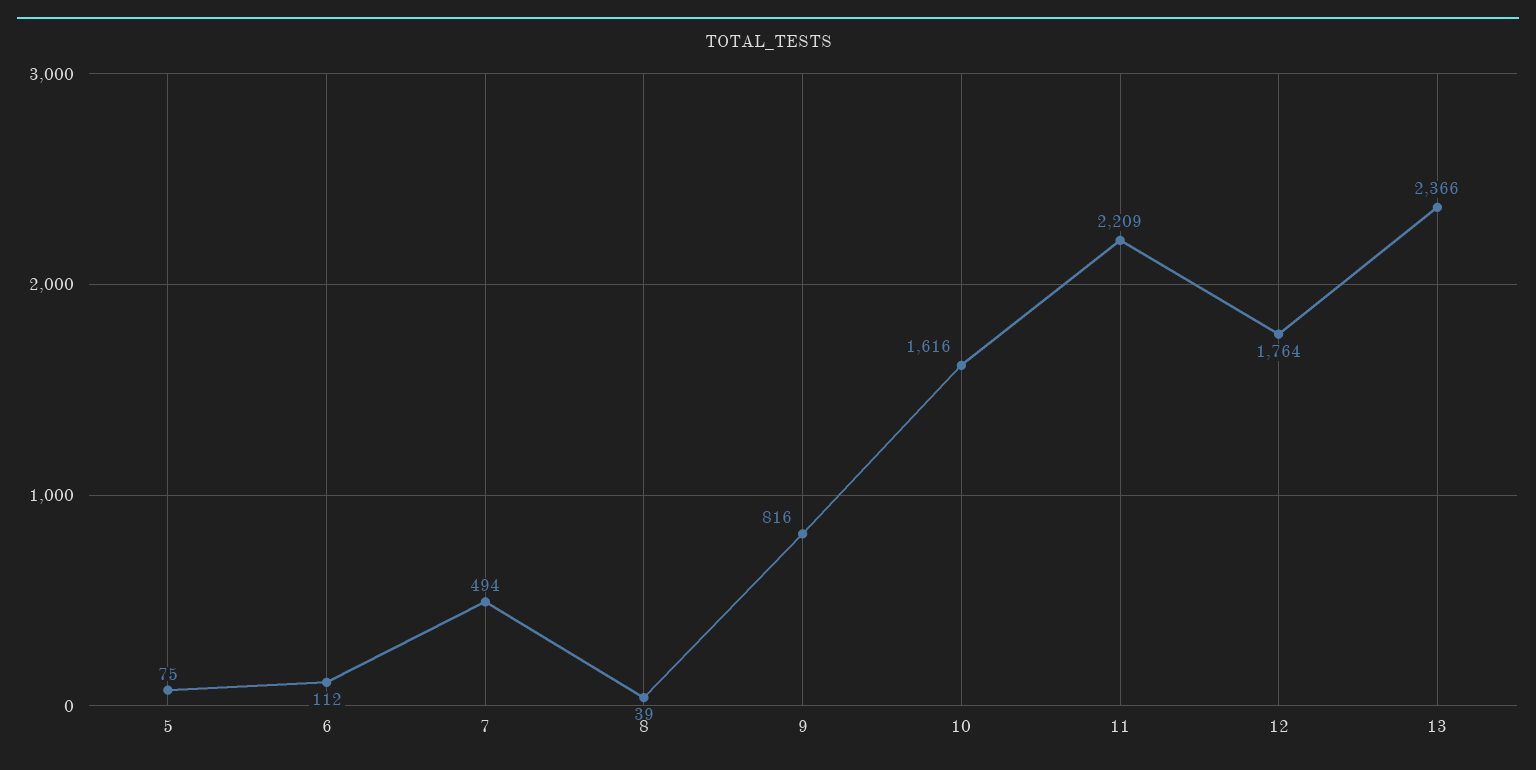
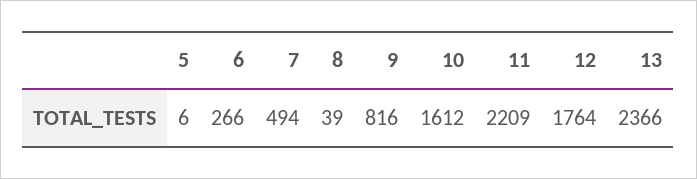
5: 75 -> 6
6: 112 -> 266
10: 1616 -> 1612

